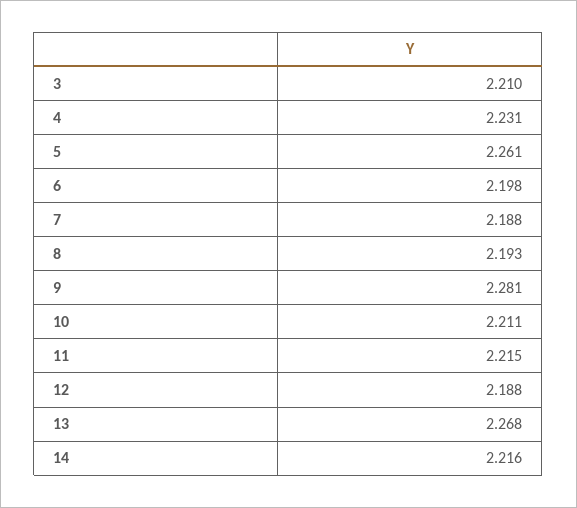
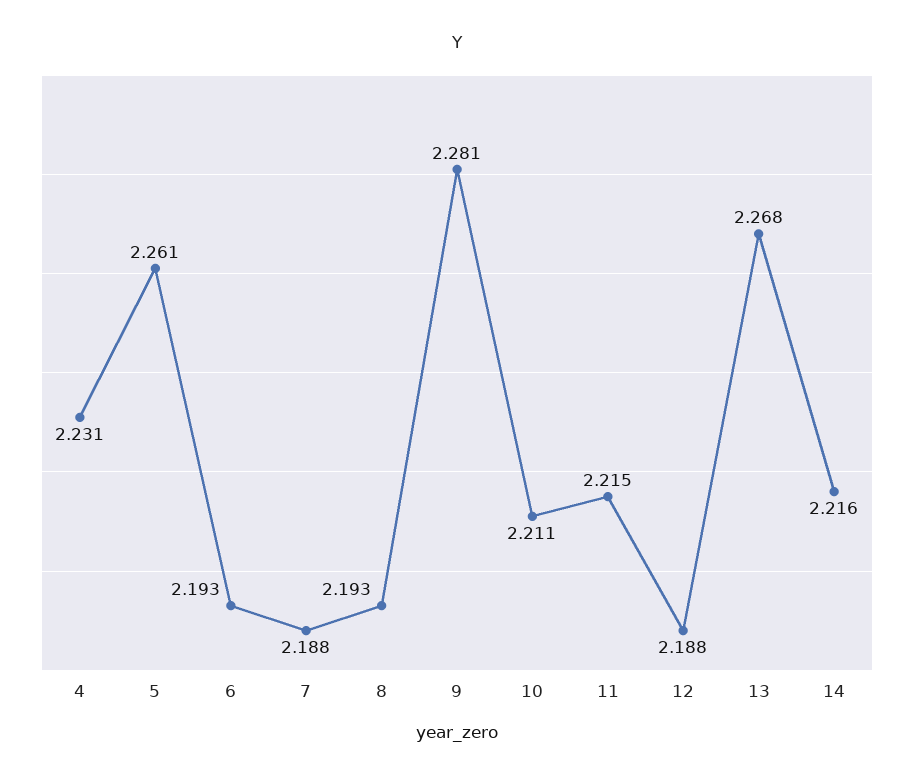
3: 2.21 -> none
6: 2.198 -> 2.193

